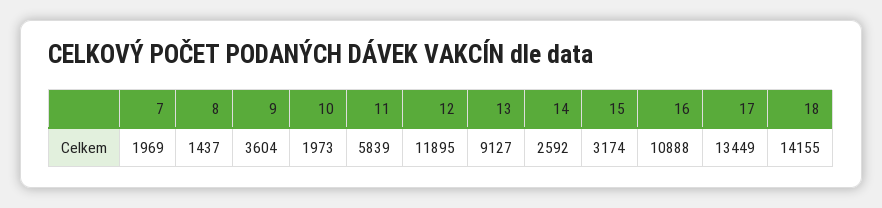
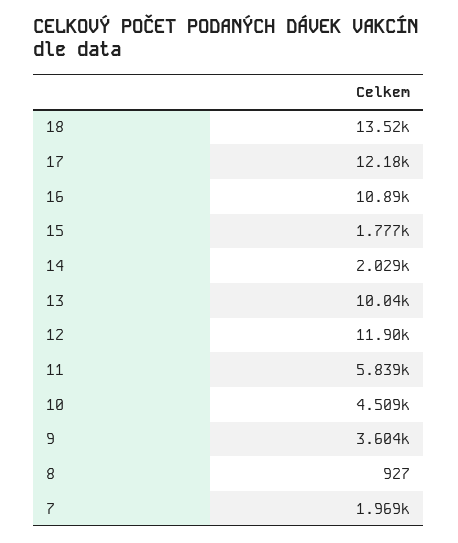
8: 1437 -> 927
10: 1973 -> 4509
13: 9127 -> 10040
14: 2592 -> 2029
15: 3174 -> 1777
17: 13449 -> 12180
18: 14155 -> 13520

